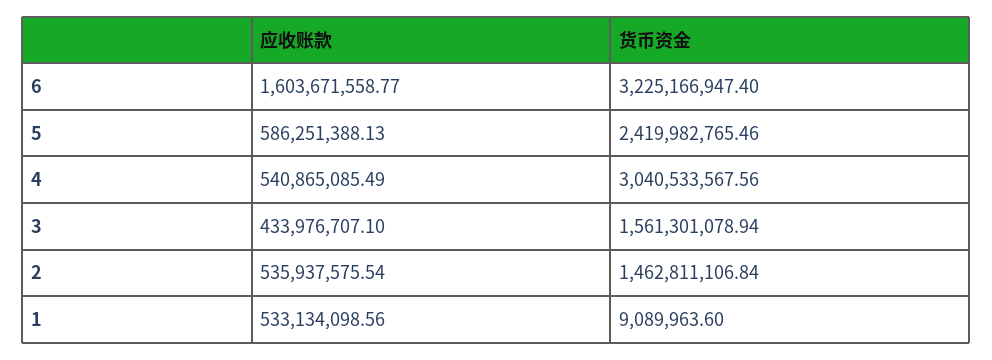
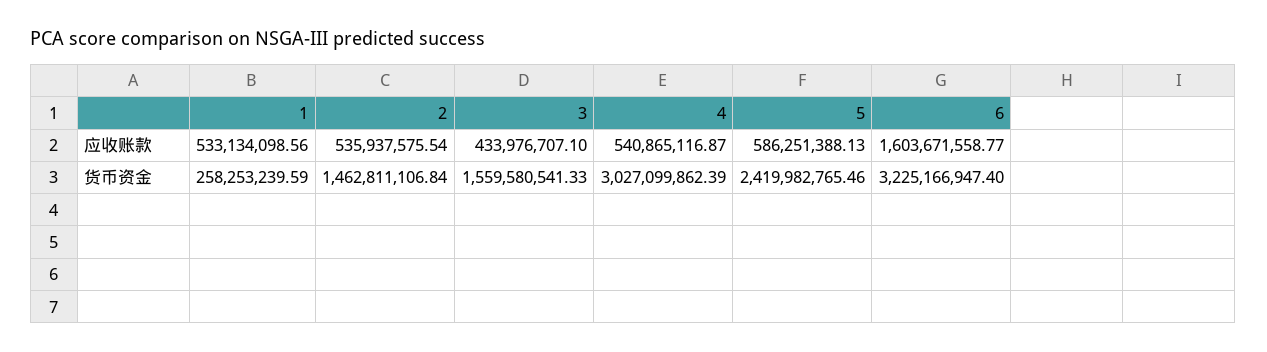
应收账款, 4: 540865085.49 -> 540865116.87
货币资金, 4: 3040533567.56 -> 3027099862.39
货币资金, 3: 1561301078.94 -> 1559580541.33
货币资金, 1: 9089963.6 -> 258253239.59

